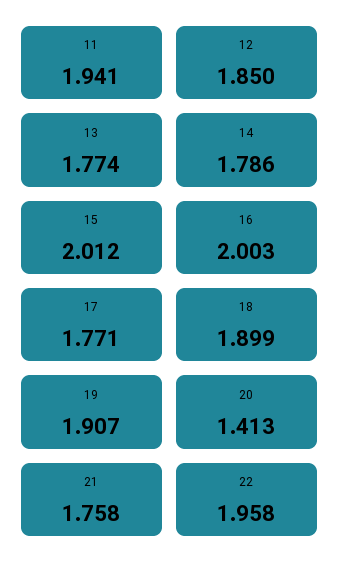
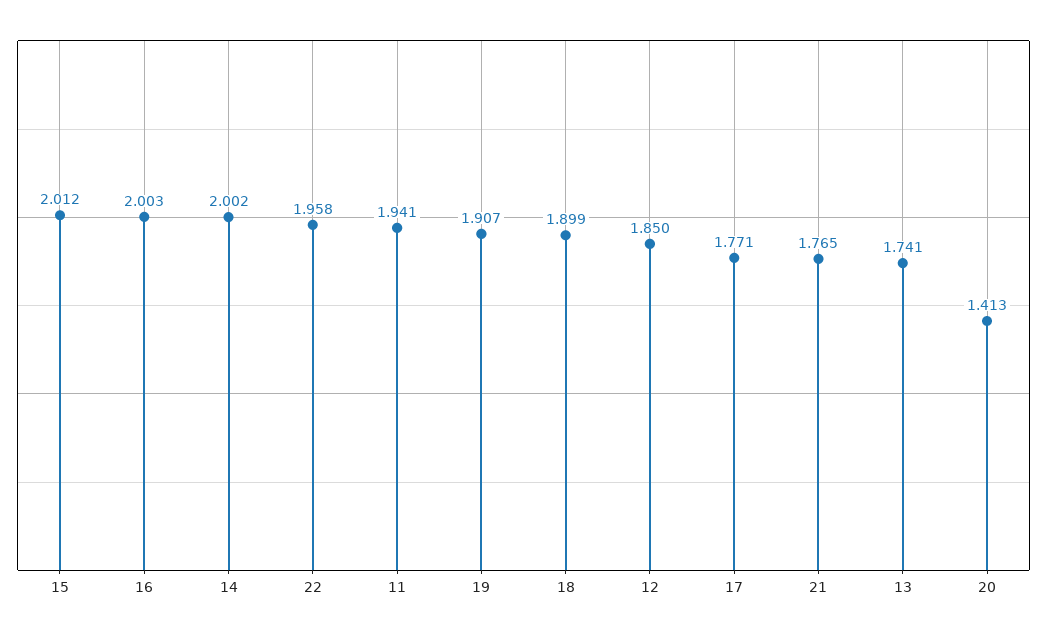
13: 1.774 -> 1.741
14: 1.786 -> 2.002
21: 1.758 -> 1.765

